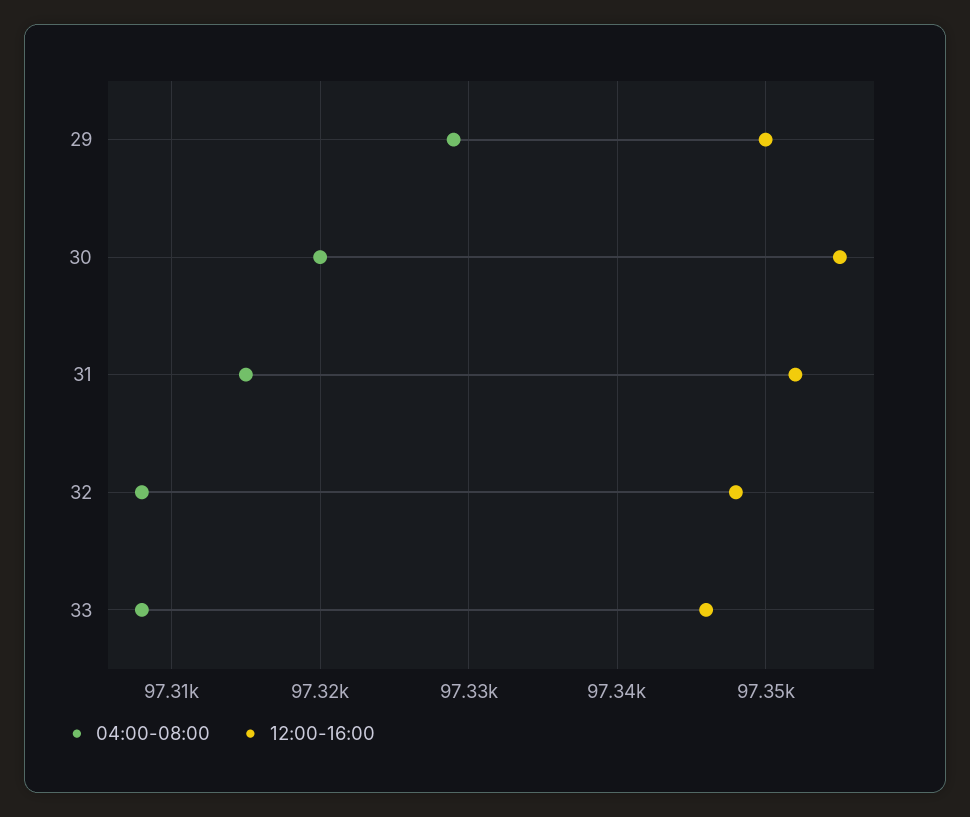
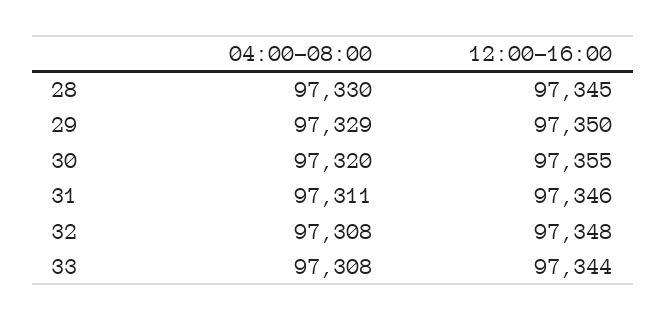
04:00-08:00, 31: 97315 -> 97311
12:00-16:00, 31: 97352 -> 97346
12:00-16:00, 33: 97346 -> 97344
04:00-08:00, 28: none -> 97330
12:00-16:00, 28: none -> 97345

